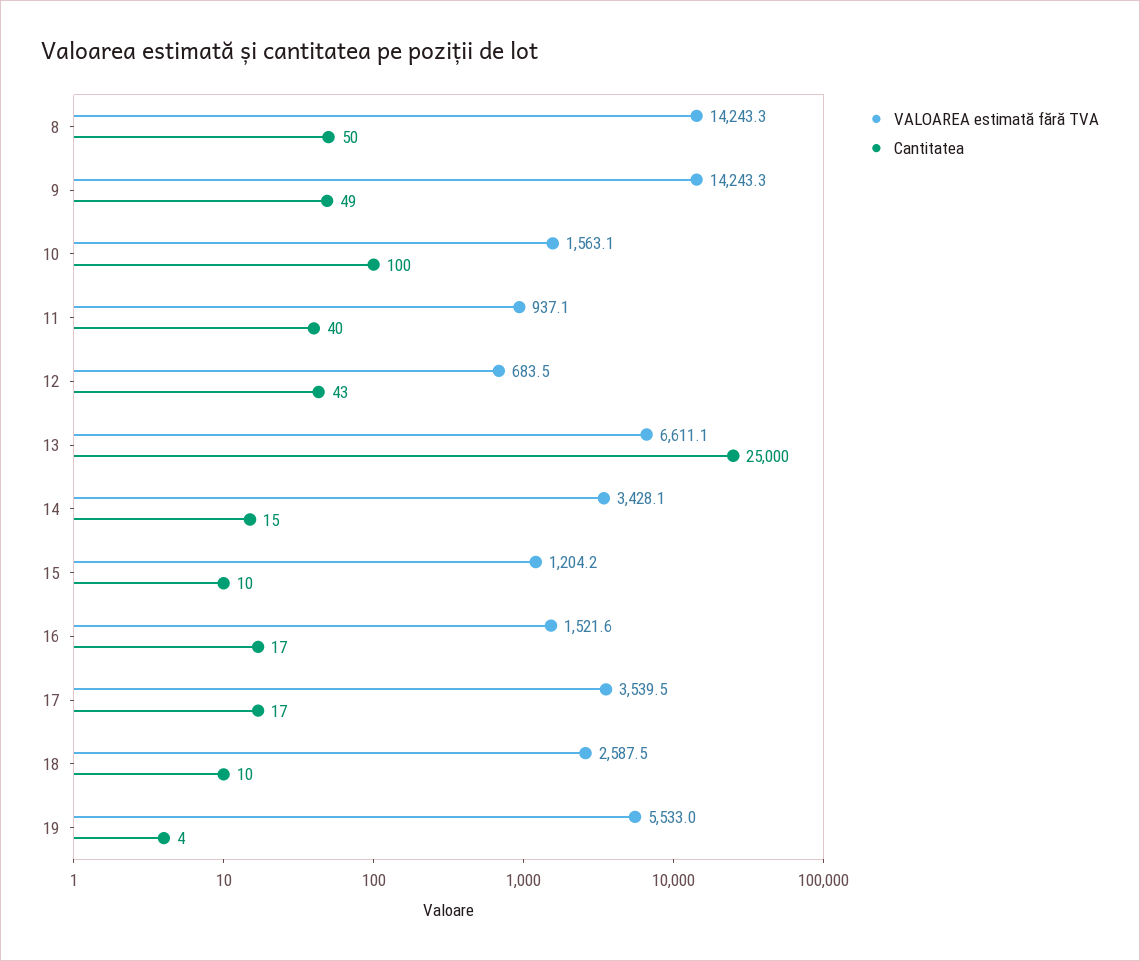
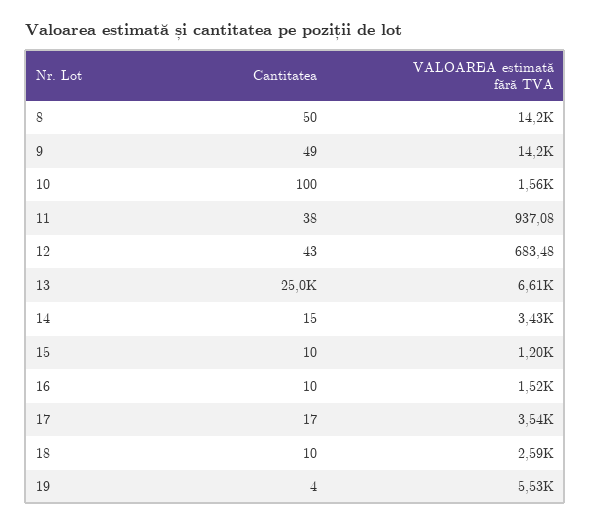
Cantitatea, 11: 40 -> 38
Cantitatea, 16: 17 -> 10

